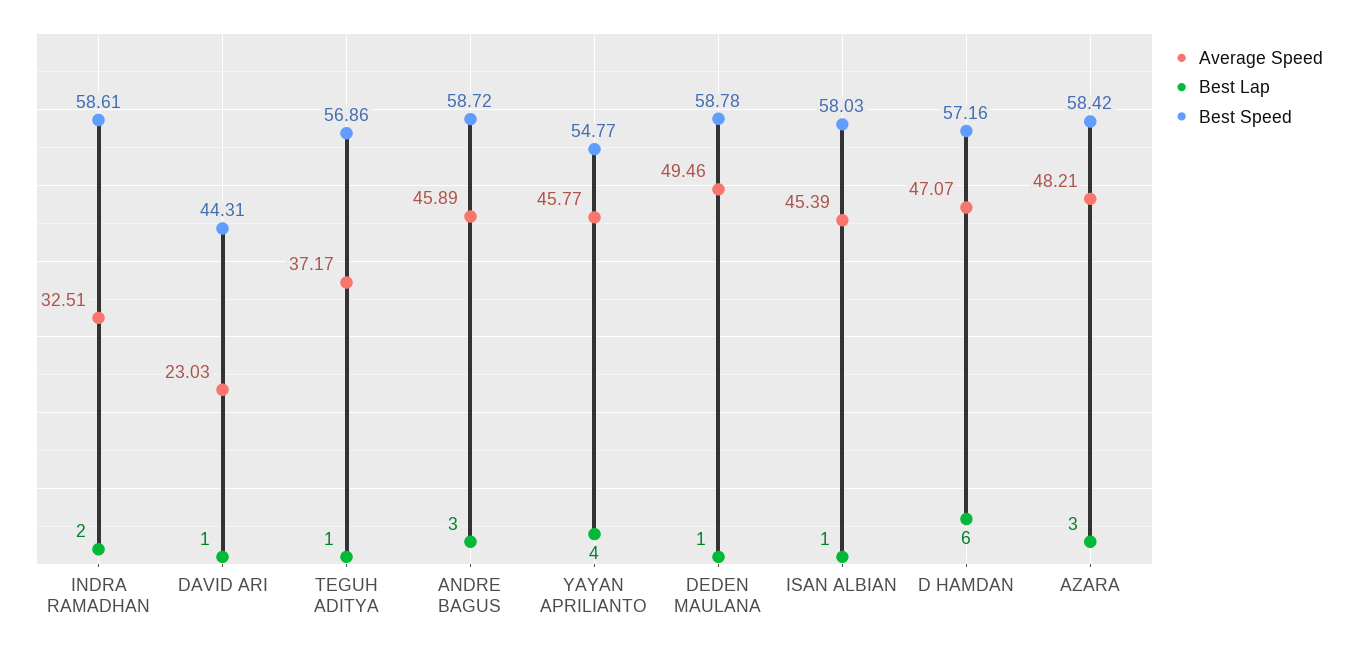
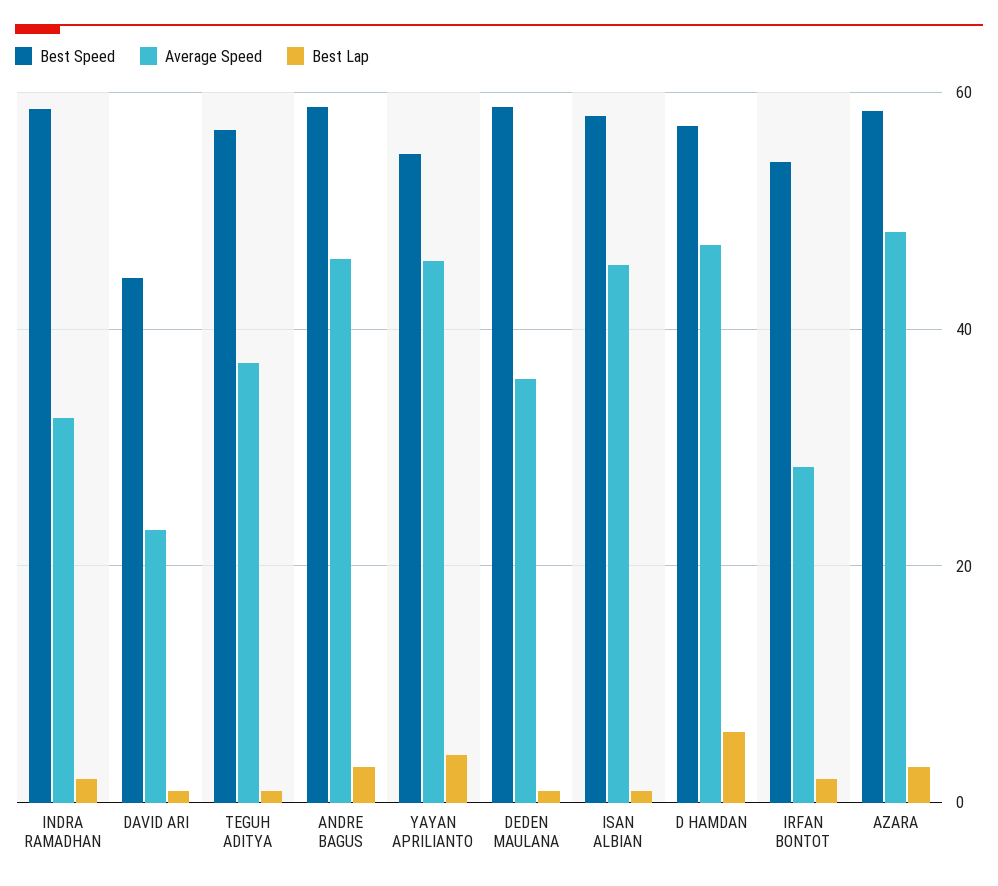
Average Speed, DEDEN MAULANA: 49.46 -> 36
Best Speed, IRFAN BONTOT: none -> 54
Average Speed, IRFAN BONTOT: none -> 28
Best Lap, IRFAN BONTOT: none -> 2

